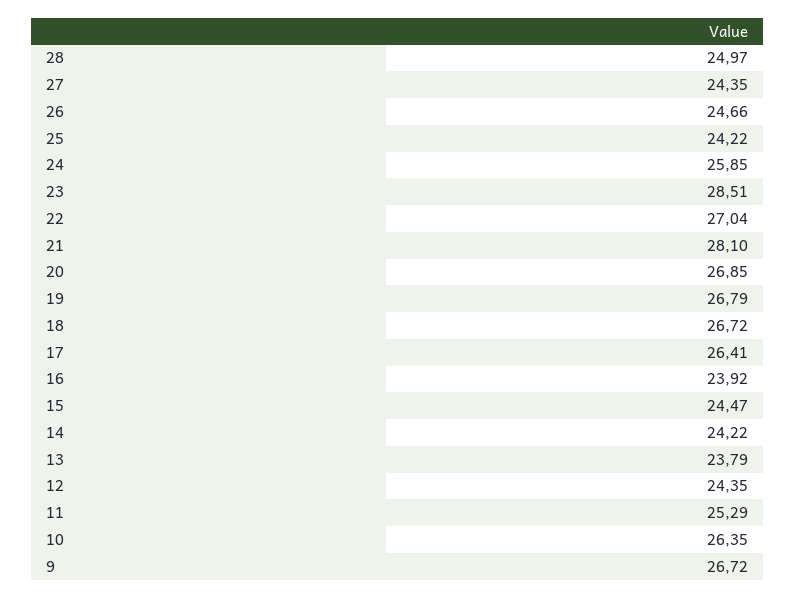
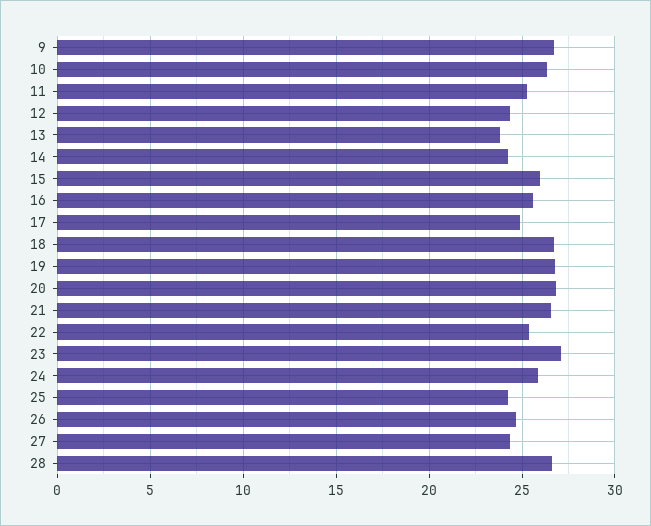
28: 24.97 -> 26.5
23: 28.51 -> 27
22: 27.04 -> 25.5
21: 28.1 -> 26.5
17: 26.41 -> 25
16: 23.92 -> 25.5
15: 24.47 -> 26

